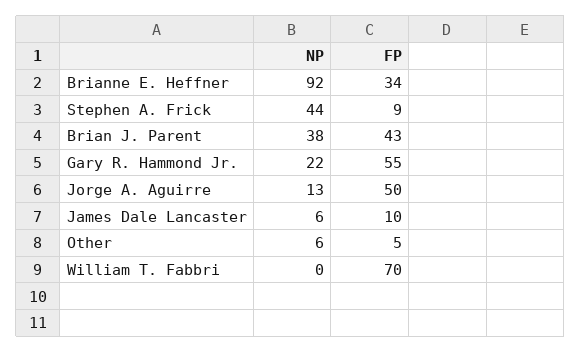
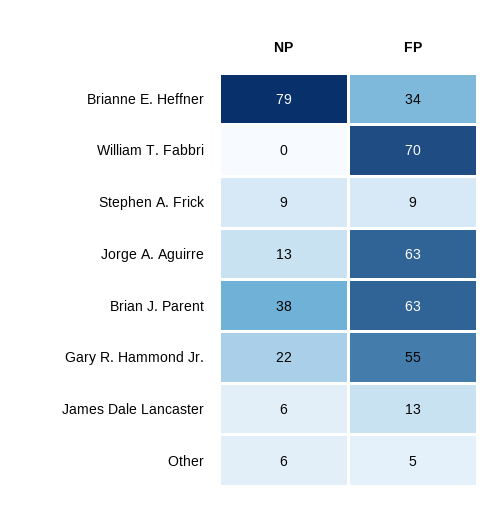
NP, Brianne E. Heffner: 92 -> 79
NP, Stephen A. Frick: 44 -> 9
FP, Brian J. Parent: 43 -> 63
FP, Jorge A. Aguirre: 50 -> 63
FP, James Dale Lancaster: 10 -> 13

